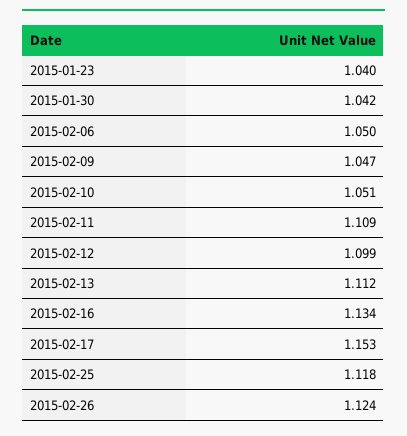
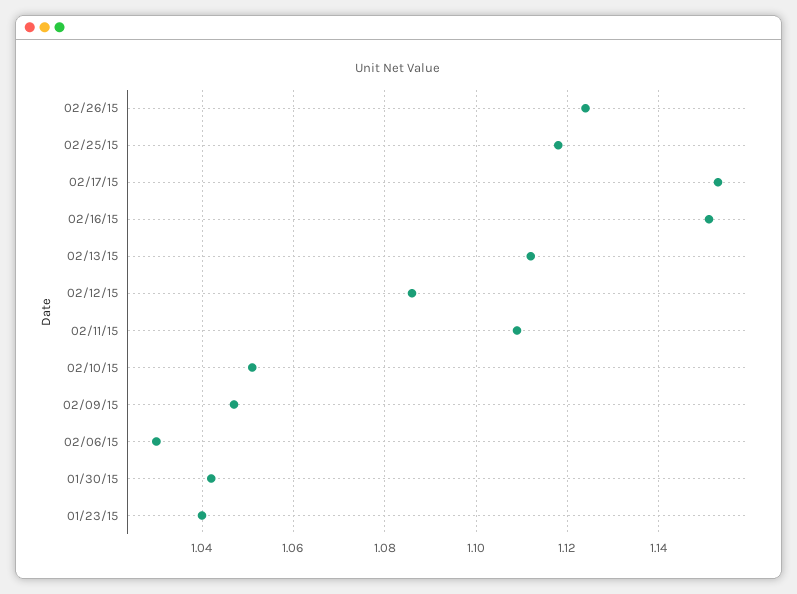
2015-02-06: 1.05 -> 1.03
2015-02-12: 1.099 -> 1.085
2015-02-16: 1.134 -> 1.15

